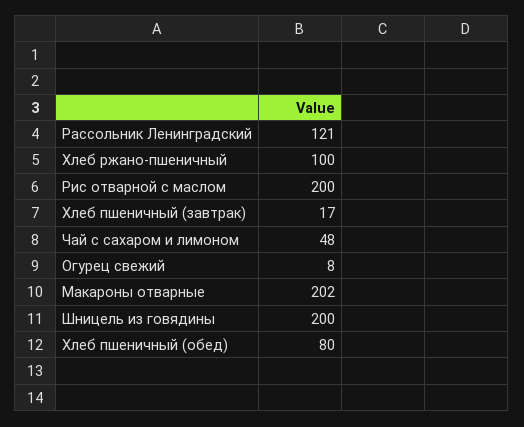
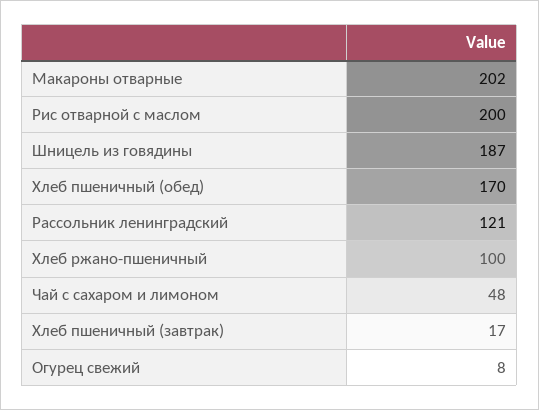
Шницель из говядины: 200 -> 187
Хлеб пшеничный (обед): 80 -> 170

